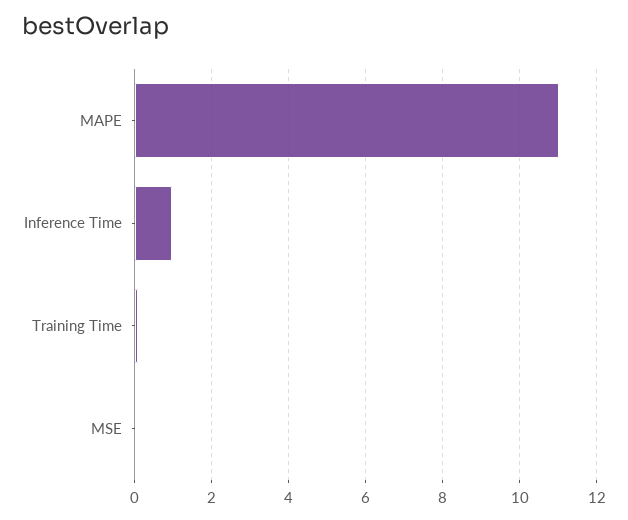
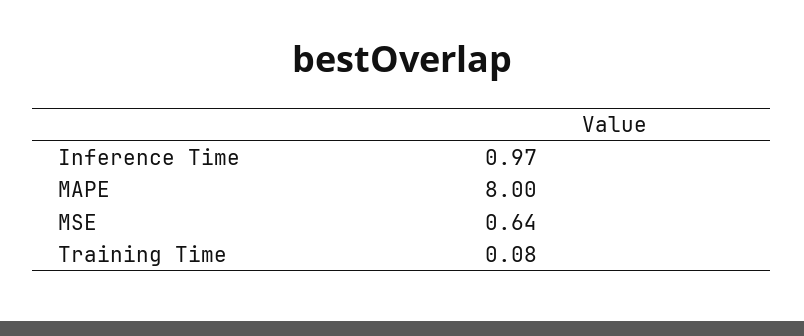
MAPE: 11 -> 8
MSE: 0 -> 0.64

